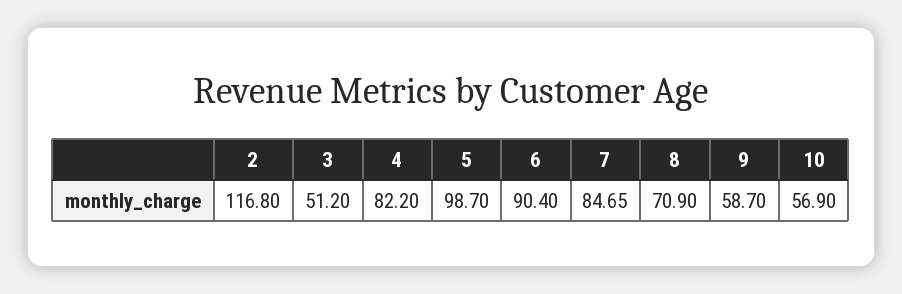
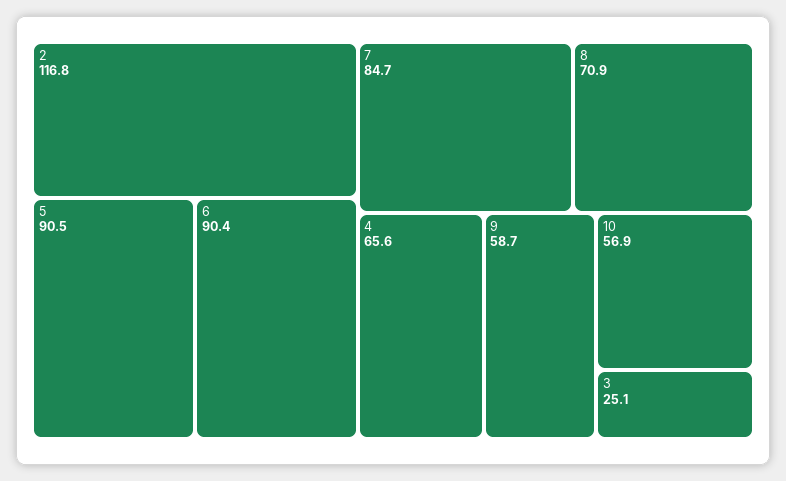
3: 51.2 -> 25.1
4: 82.2 -> 65.6
5: 98.7 -> 90.5

